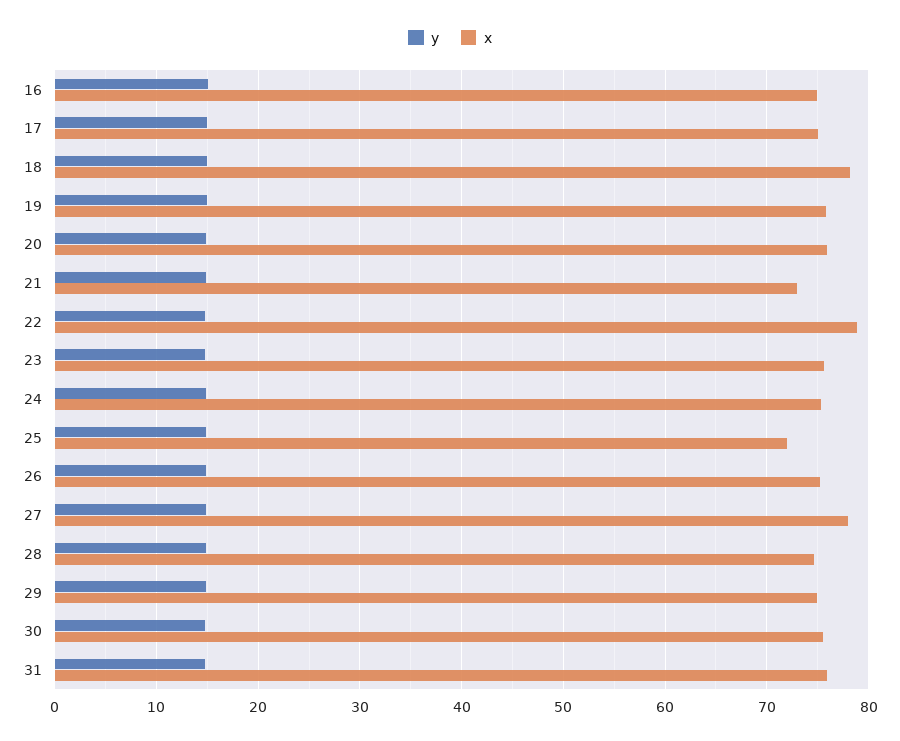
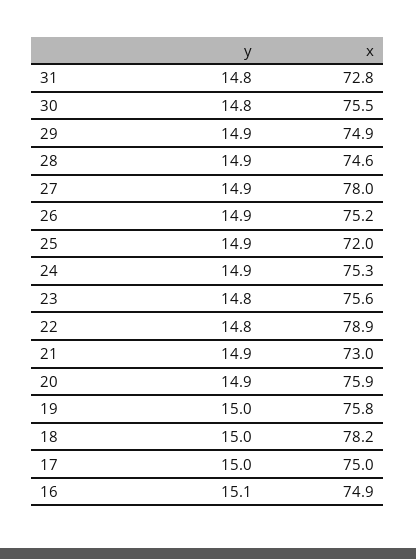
x, 31: 76 -> 72.8

